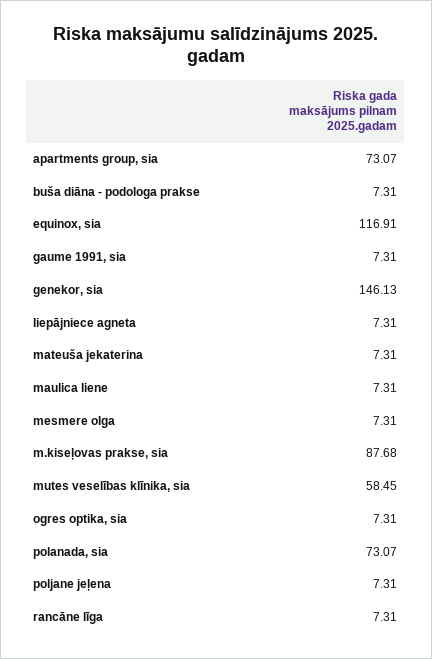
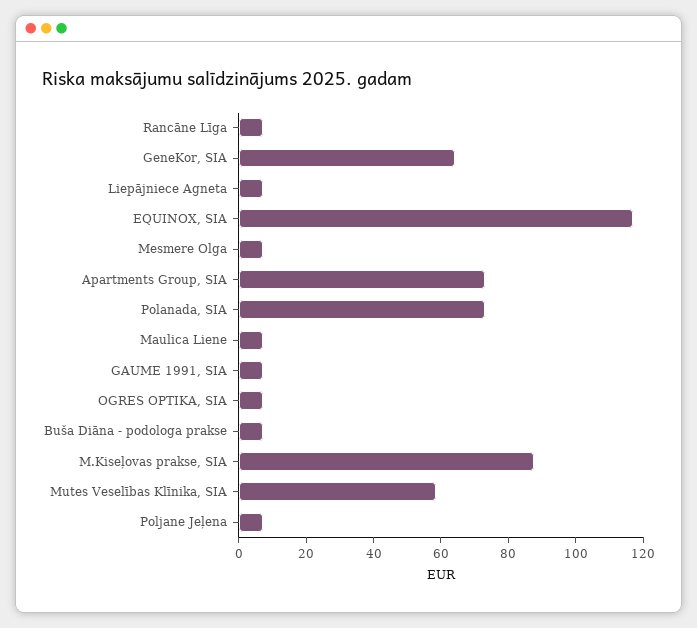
genekor, sia: 146.13 -> 65
mateuša jekaterina: 7.31 -> none

